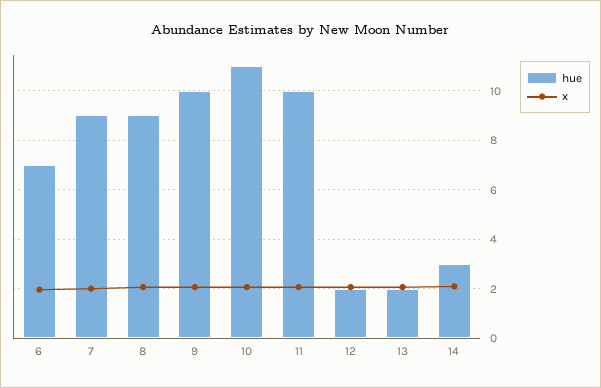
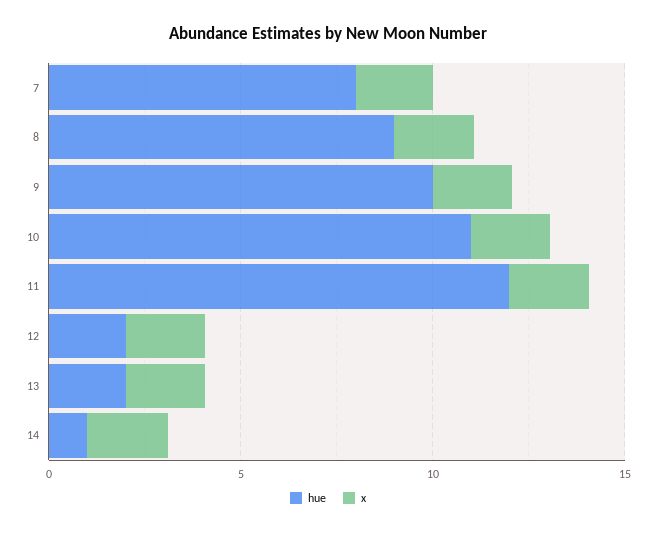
hue, 6: 7 -> none
x, 6: 2 -> none
hue, 7: 9 -> 8
hue, 11: 10 -> 12
hue, 14: 3 -> 1

